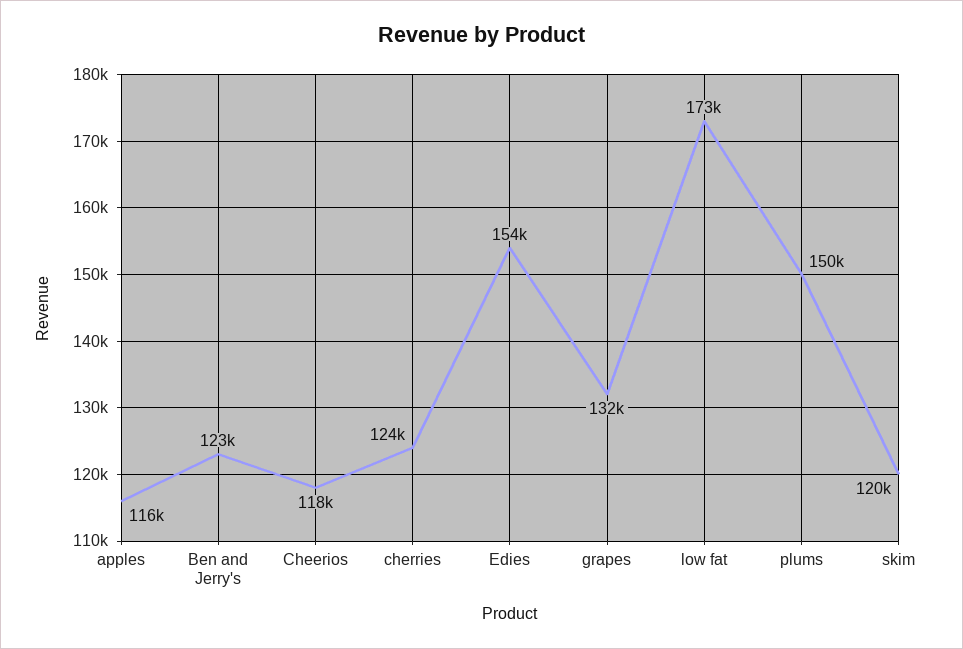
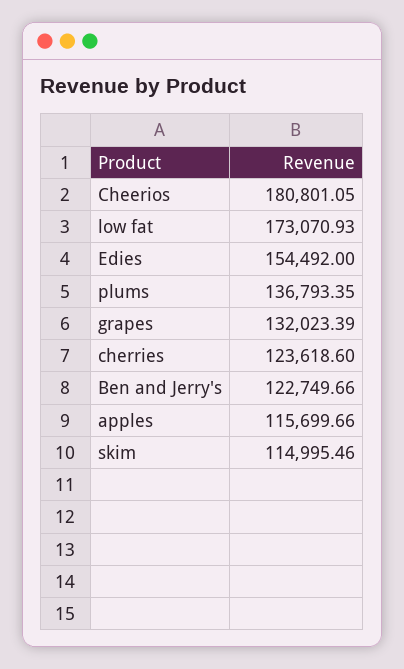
Cheerios: 118000 -> 180801.05
plums: 150000 -> 136793.35
skim: 120000 -> 114995.46

